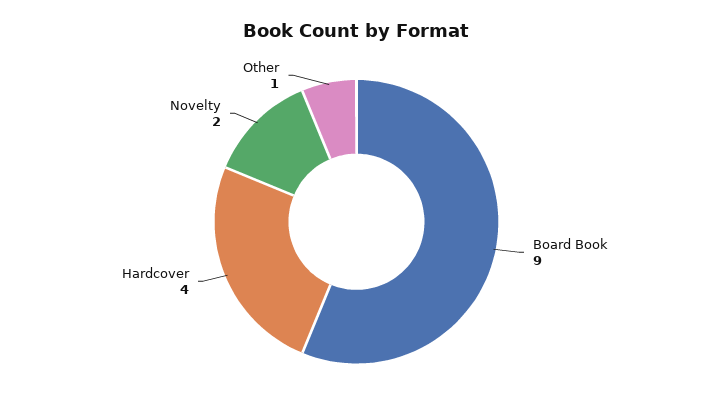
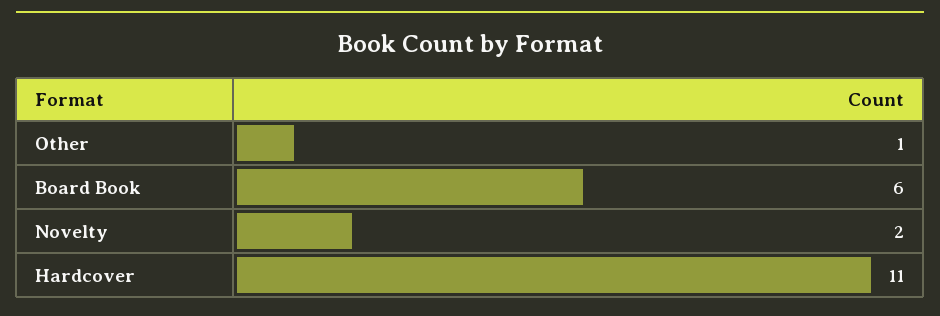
Board Book: 9 -> 6
Hardcover: 4 -> 11

